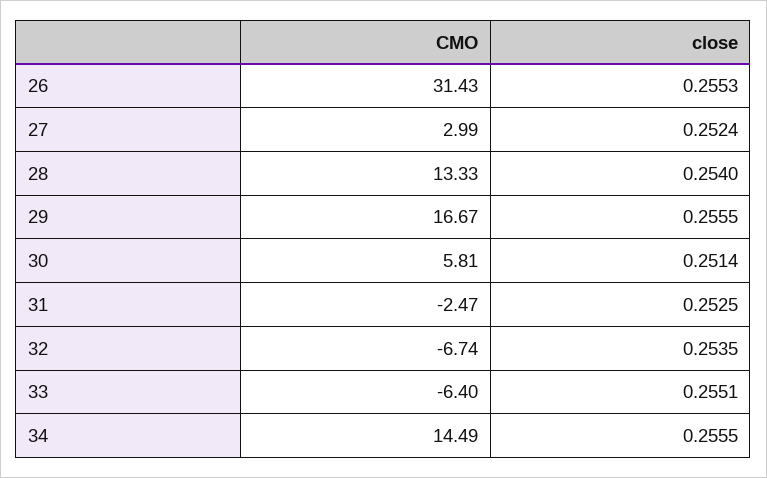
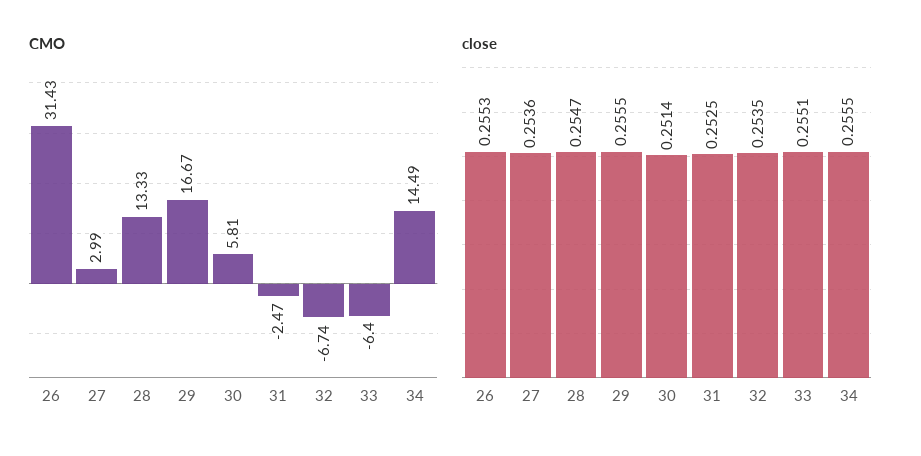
close, 27: 0.2524 -> 0.2536
close, 28: 0.254 -> 0.2547

